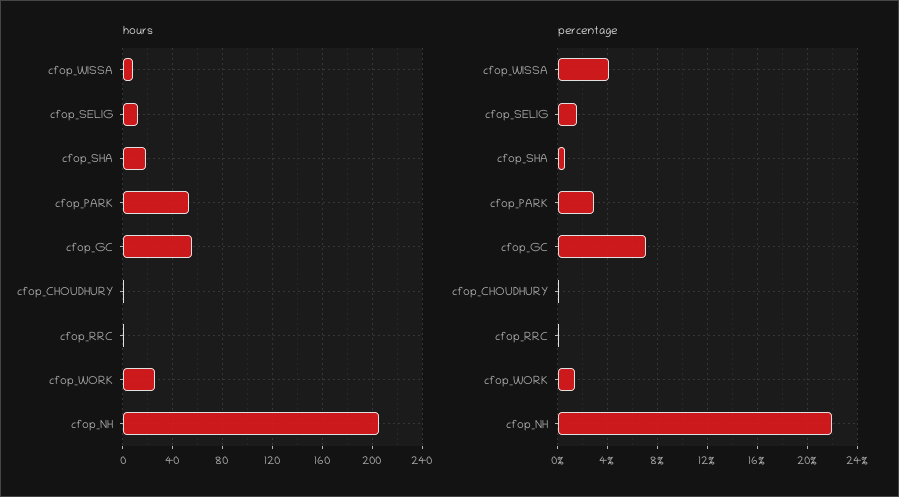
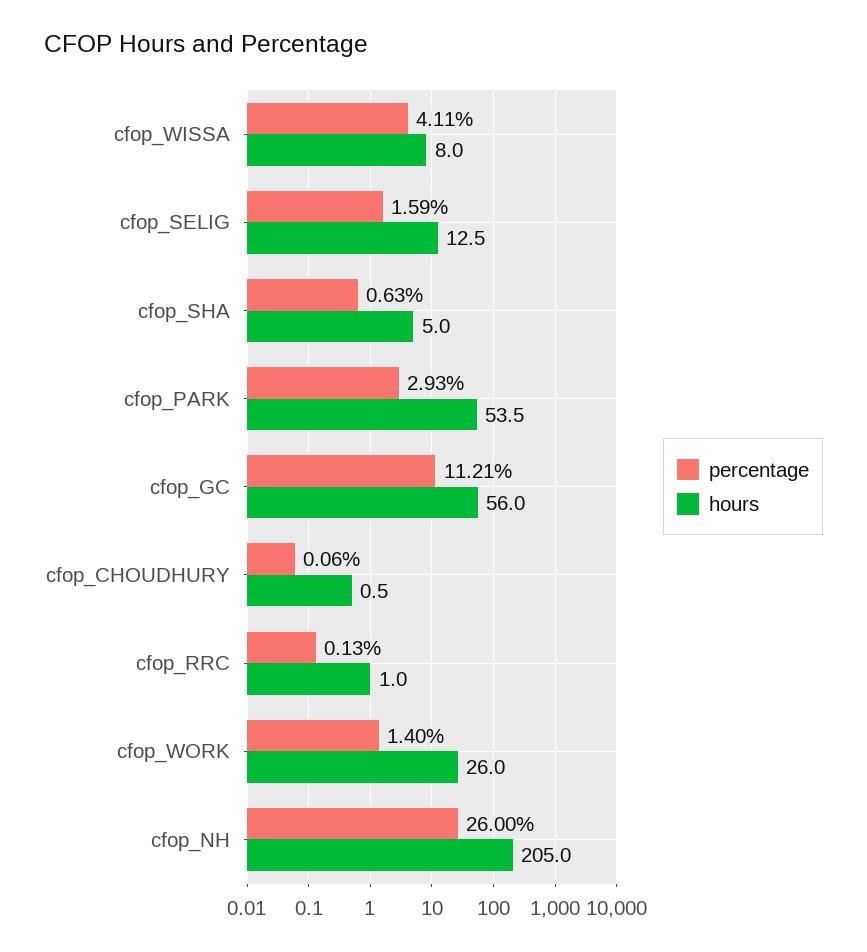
hours, cfop_SHA: 20 -> 5
percentage, cfop_GC: 7 -> 11.21
percentage, cfop_NH: 22 -> 26

